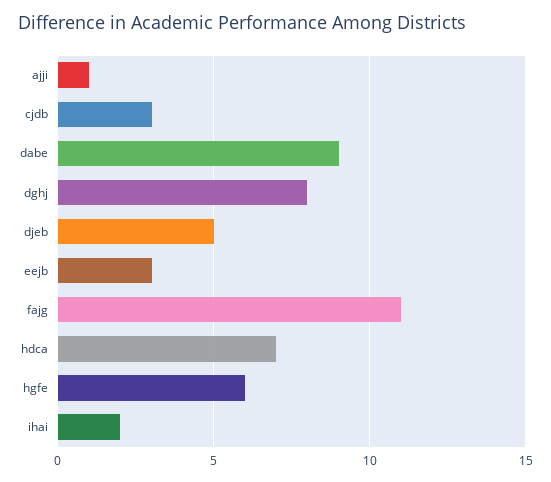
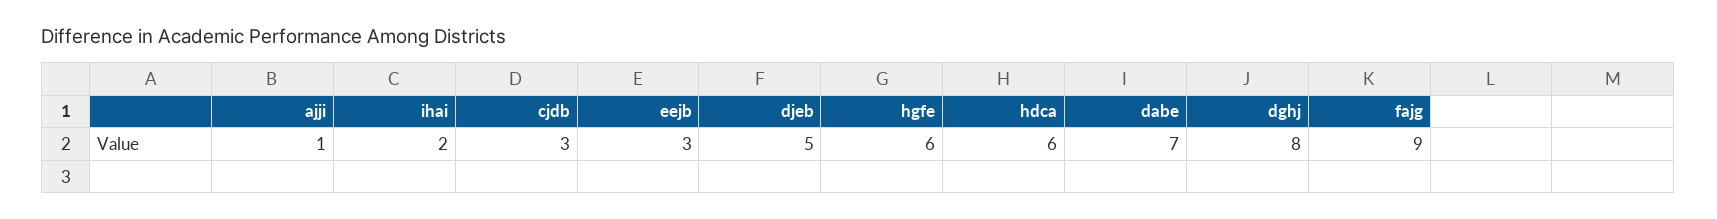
dabe: 9 -> 7
fajg: 11 -> 9
hdca: 7 -> 6

